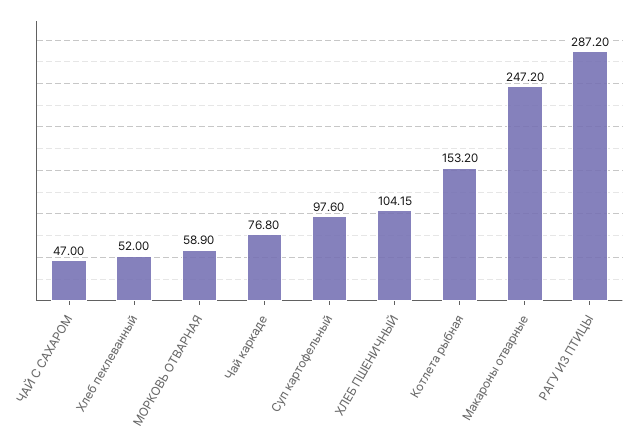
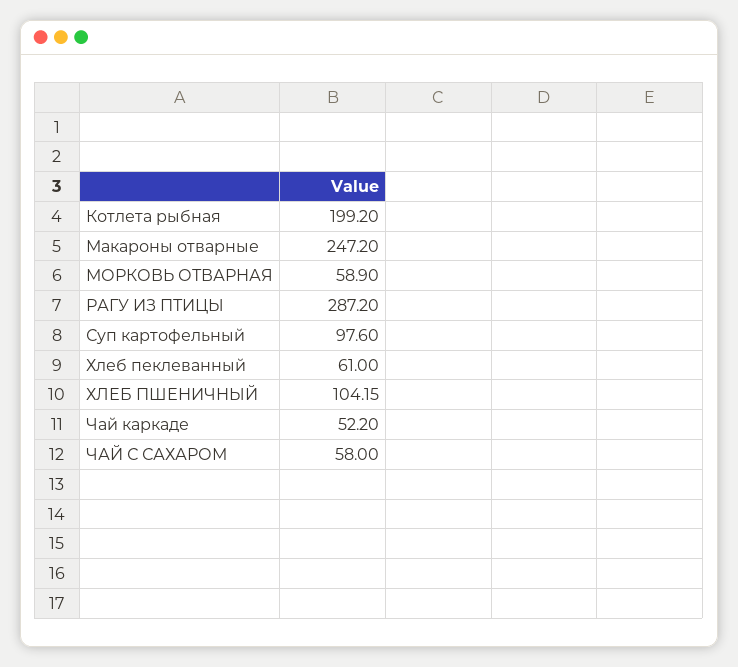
ЧАЙ С САХАРОМ: 47 -> 58
Хлеб пеклеванный: 52 -> 61
Чай каркаде: 76.8 -> 52.2
Котлета рыбная: 153.2 -> 199.2

